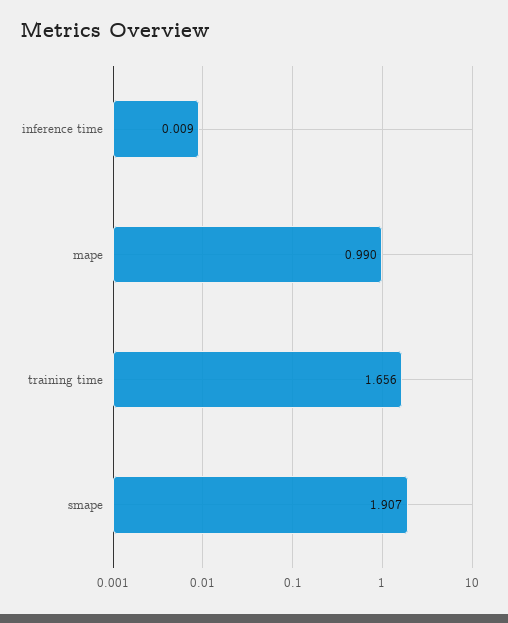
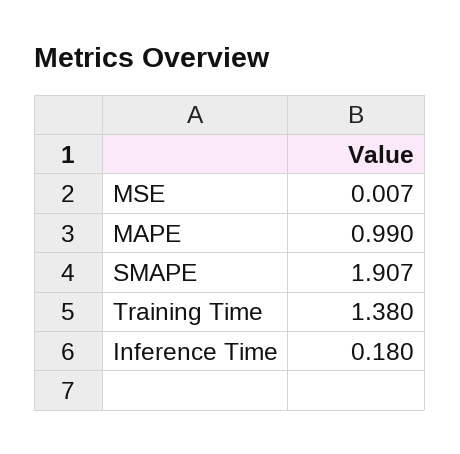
inference time: 0.009 -> 0.18
training time: 1.656 -> 1.38
MSE: none -> 0.007

